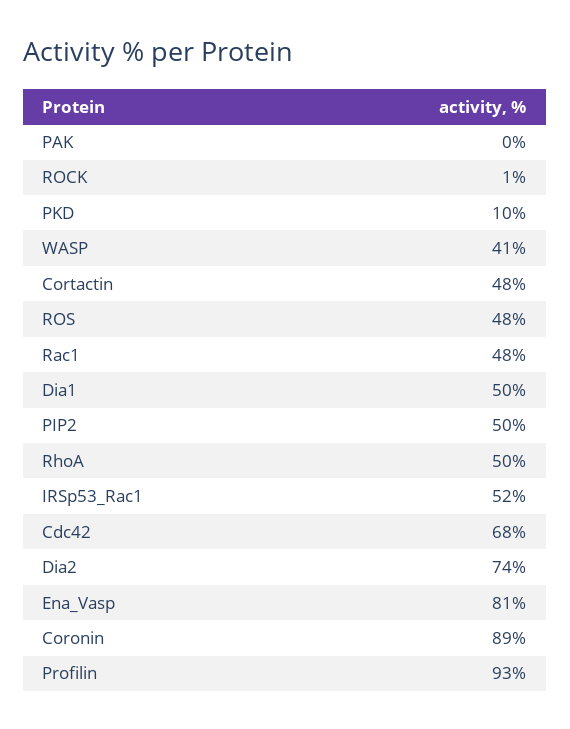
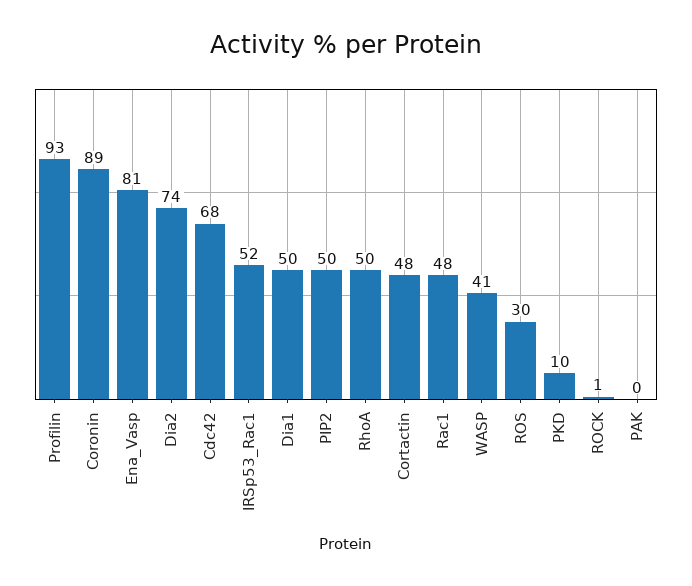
ROS: 48 -> 30

